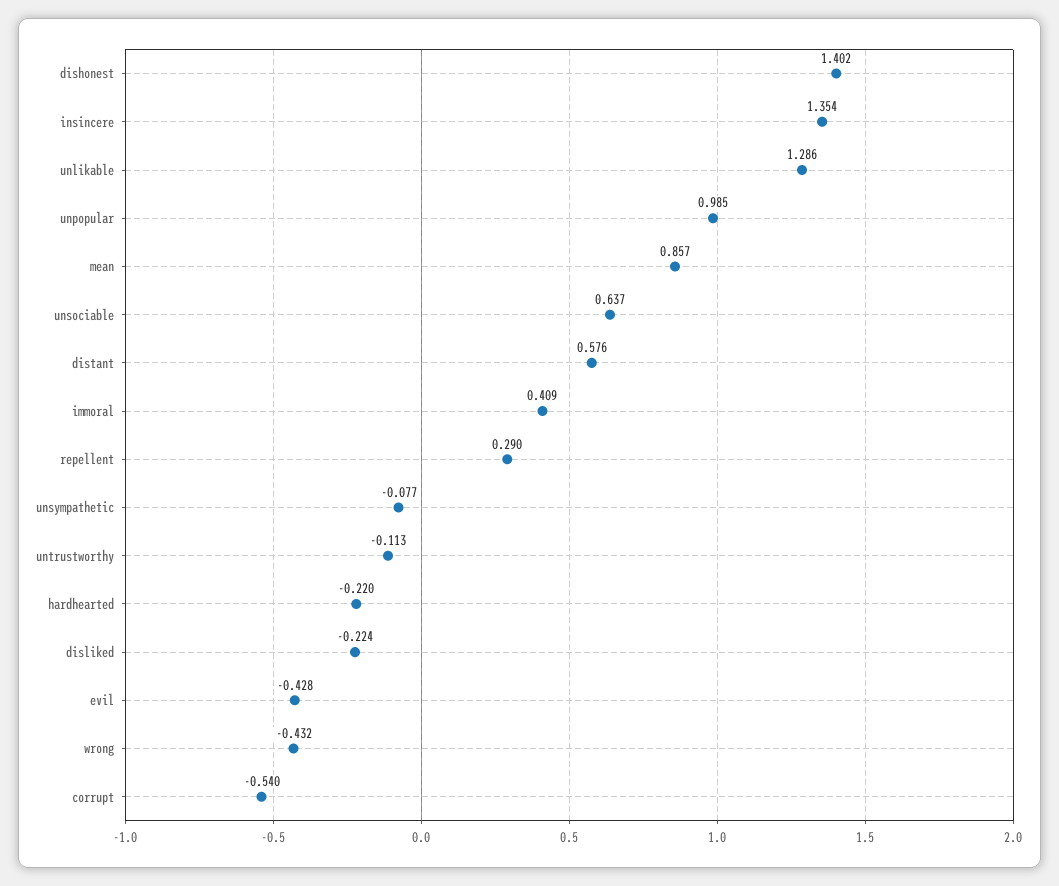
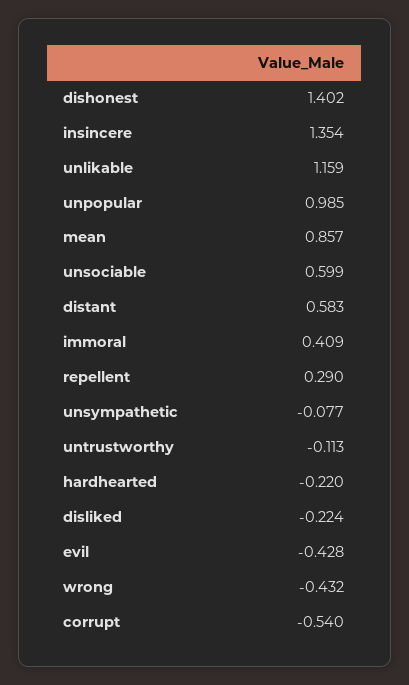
unlikable: 1.286 -> 1.159
unsociable: 0.637 -> 0.599
distant: 0.576 -> 0.583

